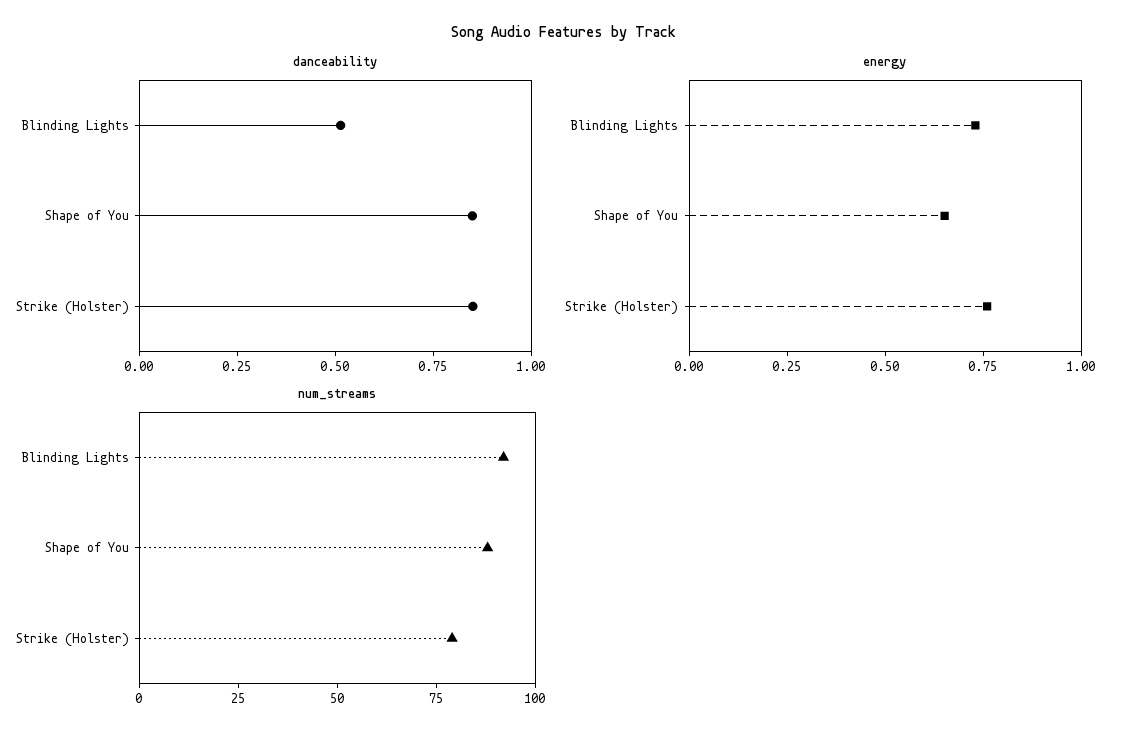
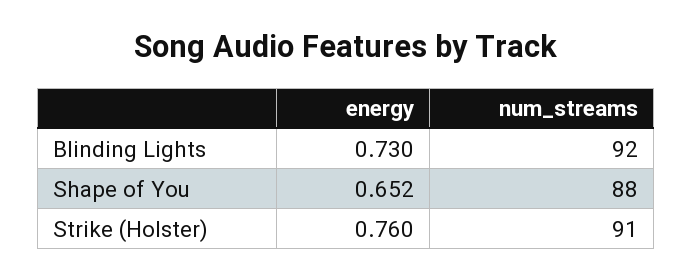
danceability, Blinding Lights: 0.5 -> none
danceability, Shape of You: 0.85 -> none
danceability, Strike (Holster): 0.85 -> none
num_streams, Strike (Holster): 80 -> 91

